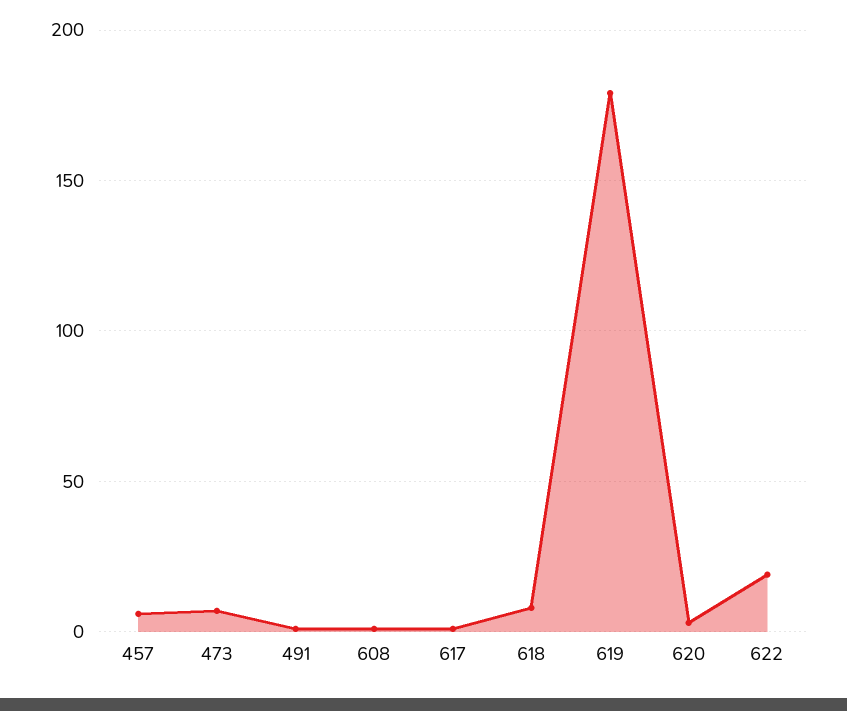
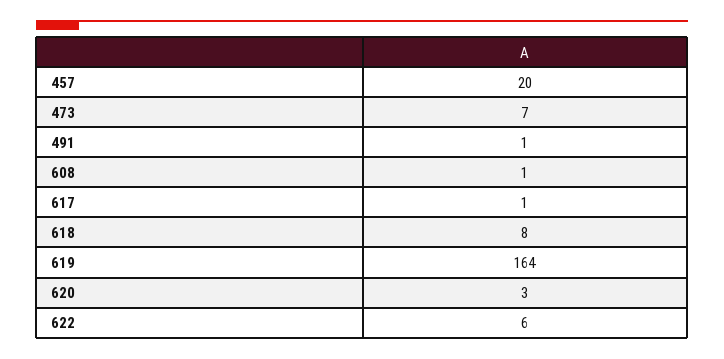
457: 5 -> 20
619: 180 -> 164
622: 20 -> 6

